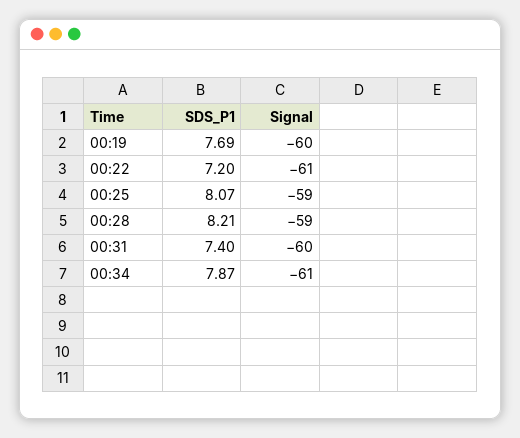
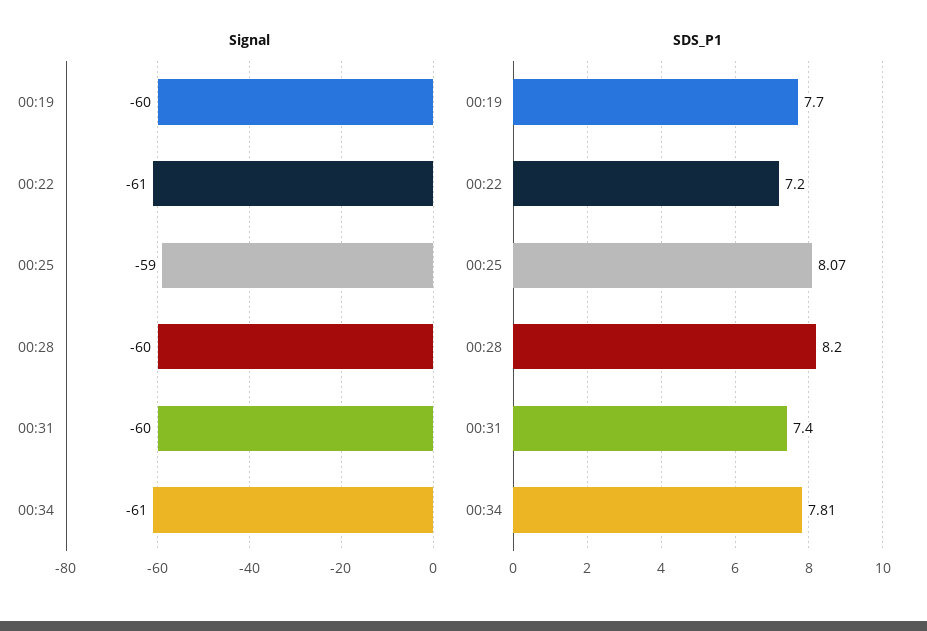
SDS_P1, 00:19: 7.69 -> 7.7
SDS_P1, 00:28: 8.21 -> 8.2
Signal, 00:28: -59 -> -60
SDS_P1, 00:34: 7.87 -> 7.81

